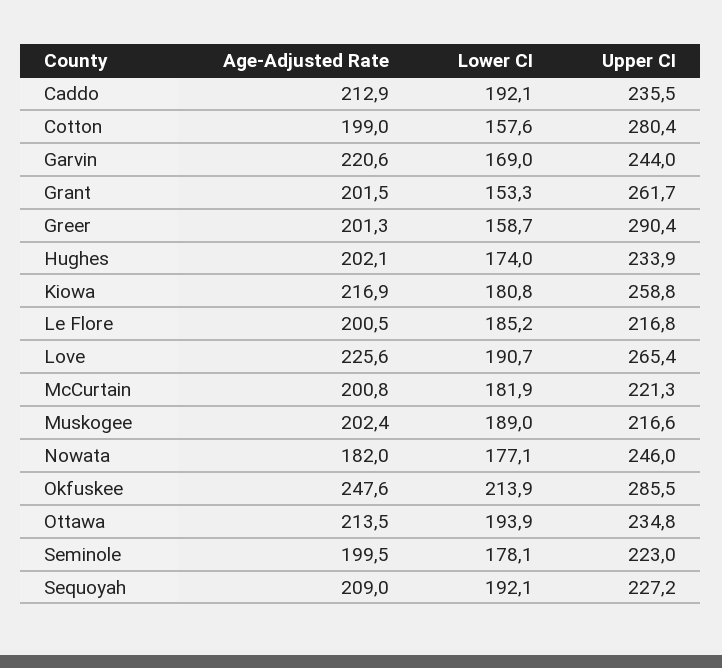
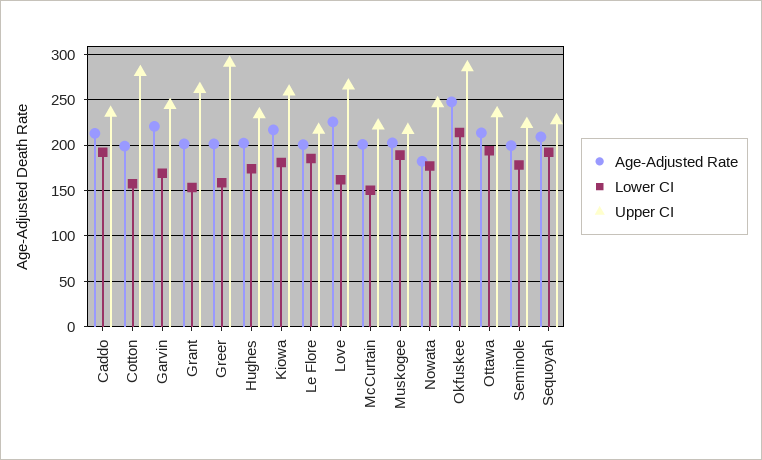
Lower CI, Love: 190.7 -> 160
Lower CI, McCurtain: 181.9 -> 150

